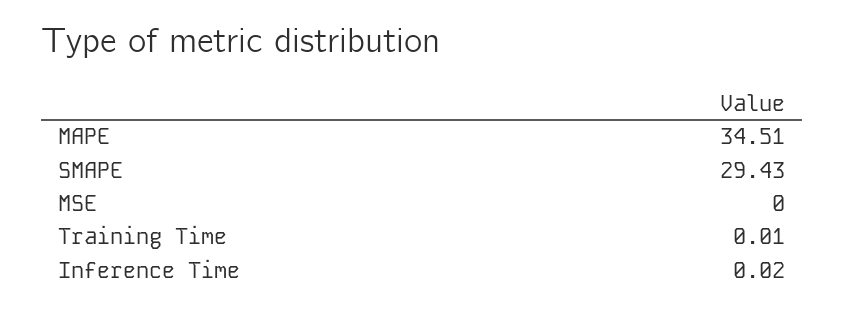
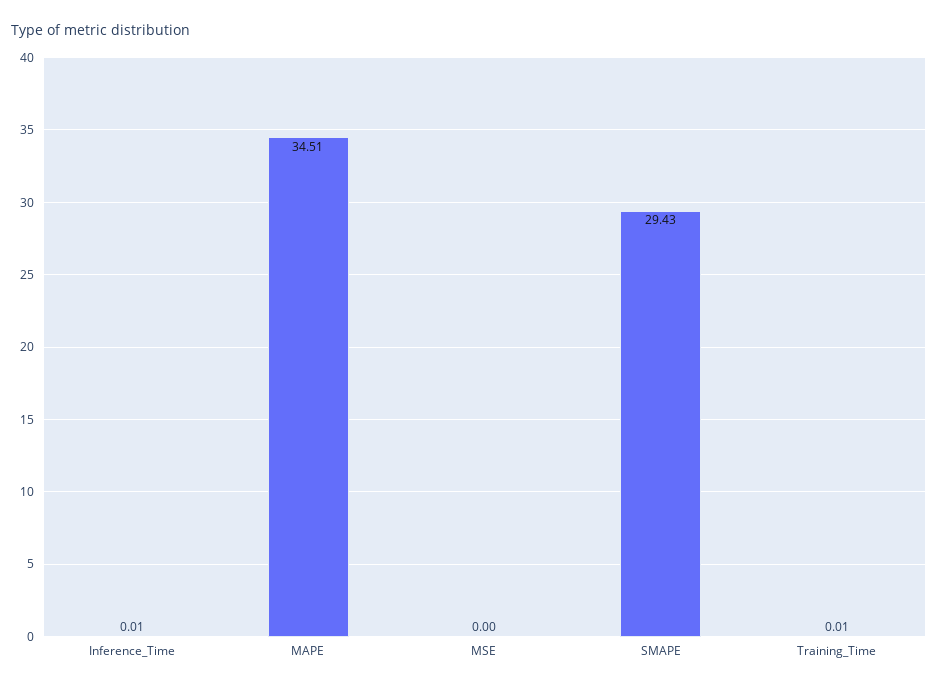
Inference Time: 0.02 -> 0.01

